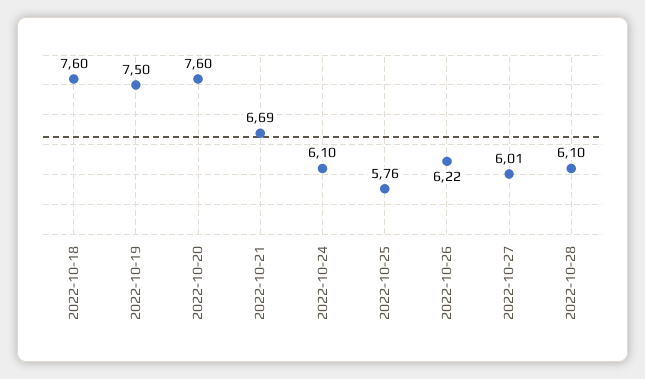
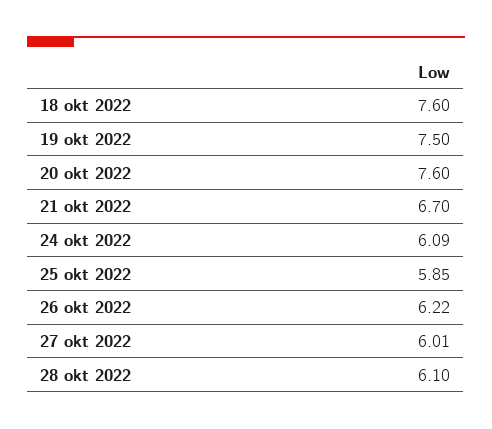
2022-10-21: 6.69 -> 6.7
2022-10-24: 6.1 -> 6.09
2022-10-25: 5.76 -> 5.85

